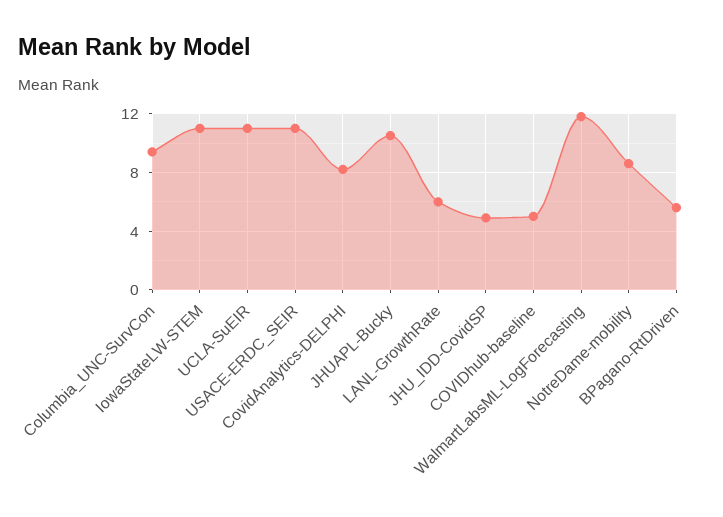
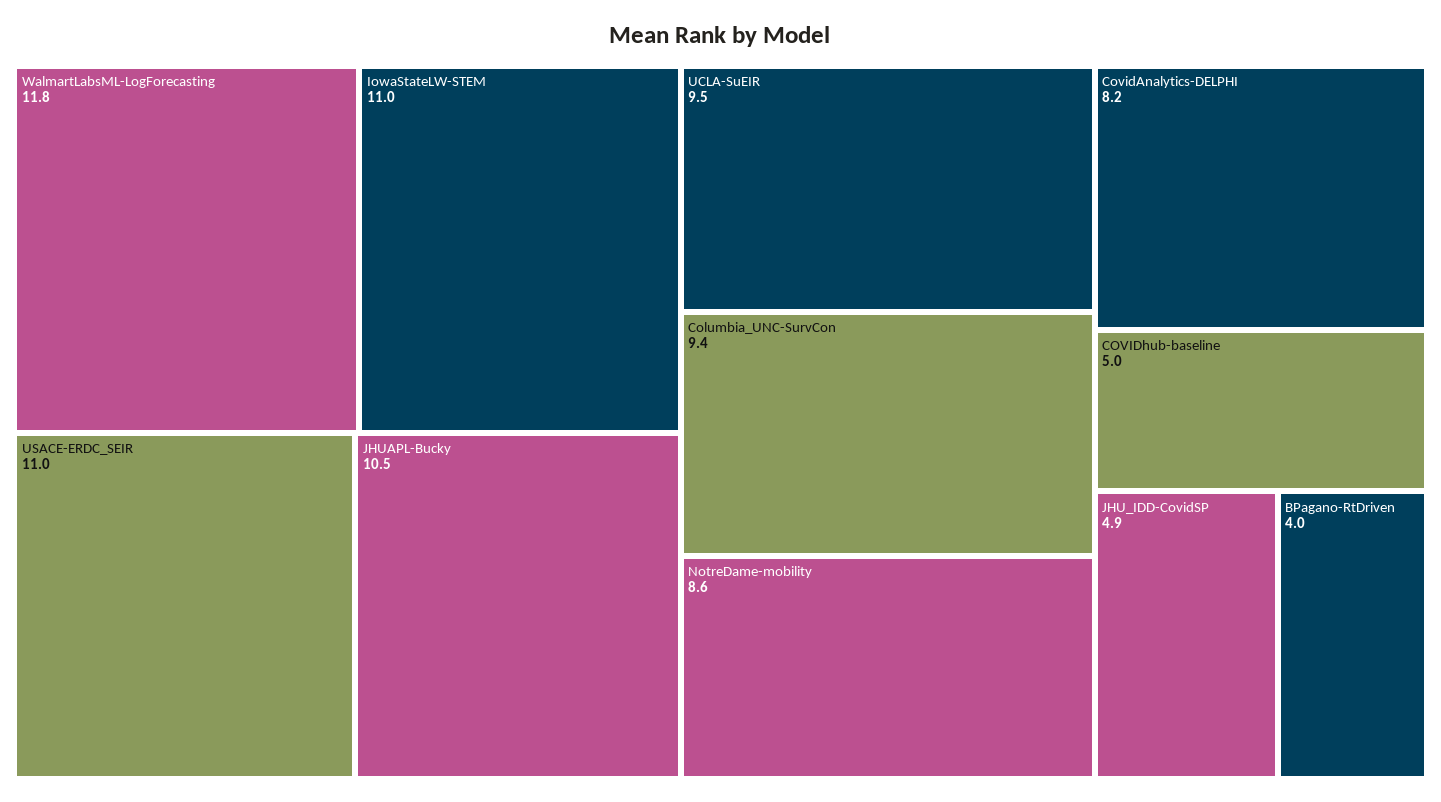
UCLA-SuEIR: 11 -> 9.5
LANL-GrowthRate: 6 -> none
BPagano-RtDriven: 5.5 -> 4

